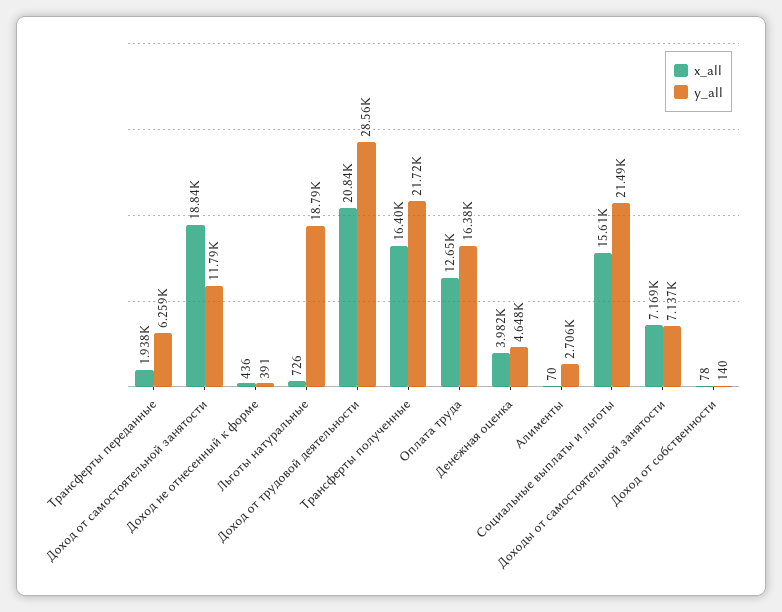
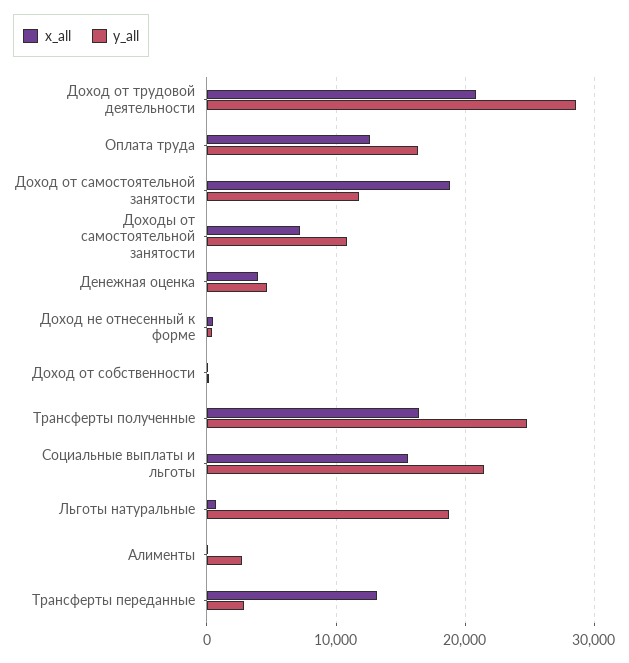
x_all, Трансферты переданные: 1938 -> 13000
y_all, Трансферты переданные: 6259 -> 3000
y_all, Трансферты полученные: 21720 -> 25000
y_all, Доходы от самостоятельной занятости: 7137 -> 11000

